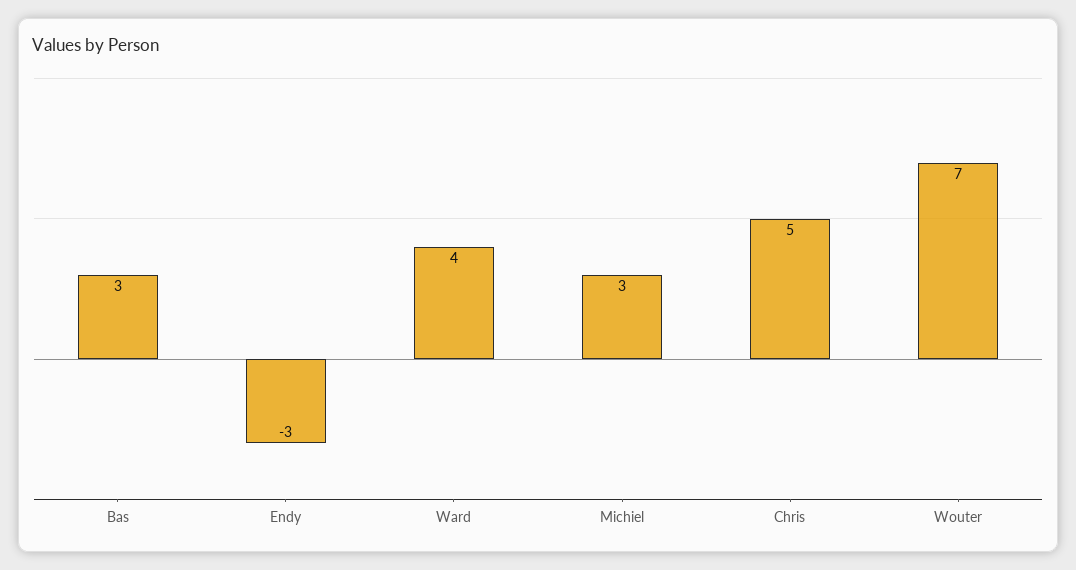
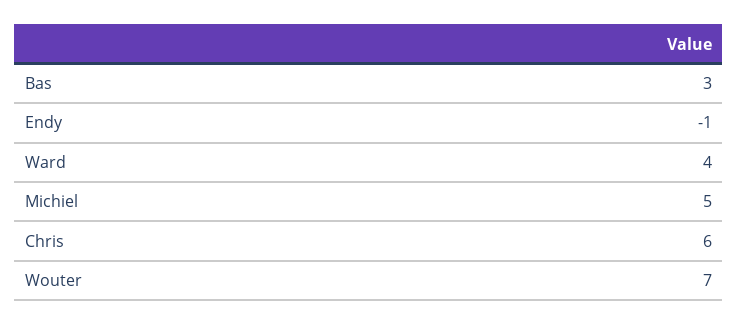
Endy: -3 -> -1
Michiel: 3 -> 5
Chris: 5 -> 6

